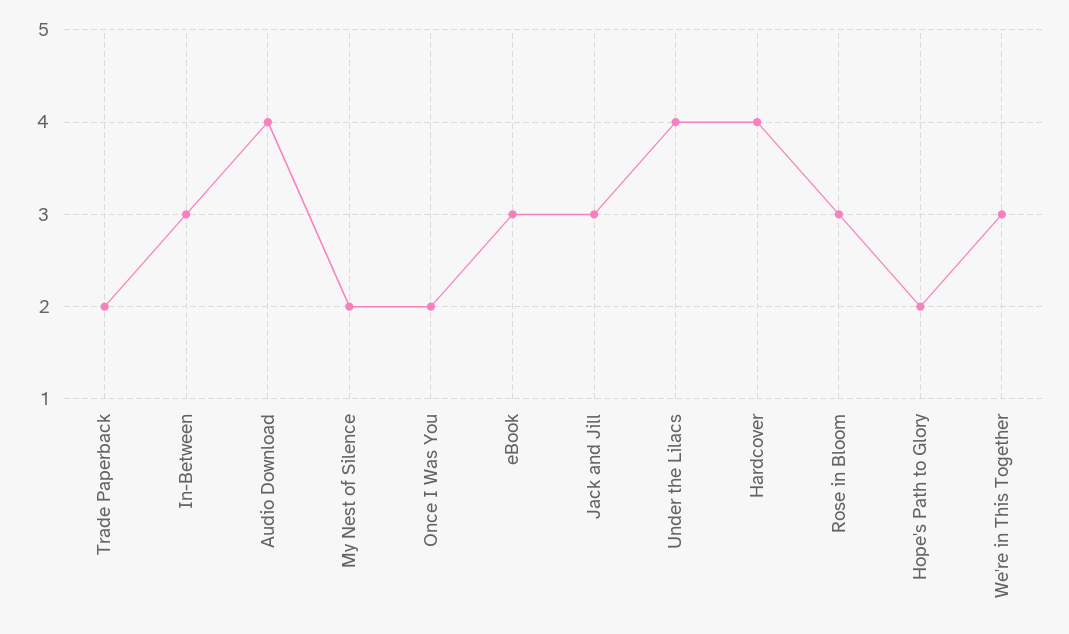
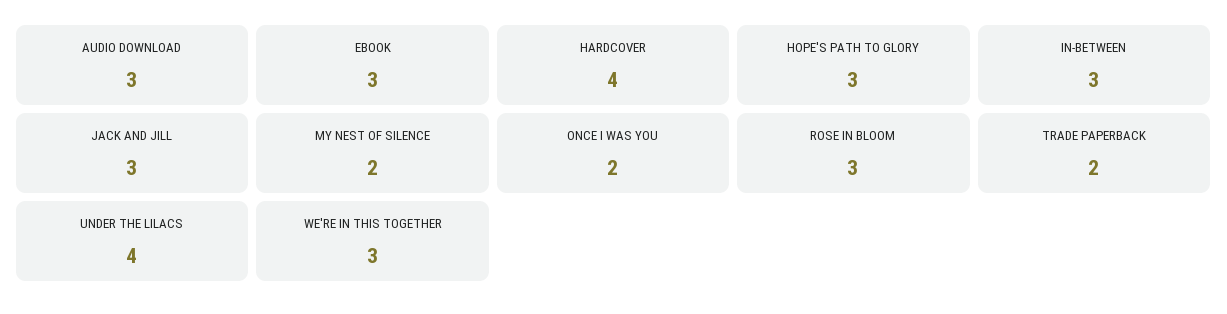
Audio Download: 4 -> 3
Hope's Path to Glory: 2 -> 3

